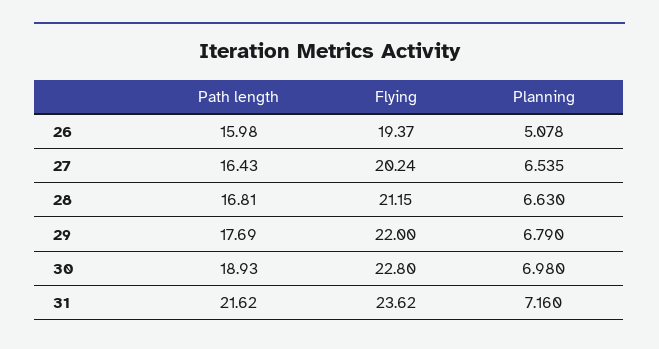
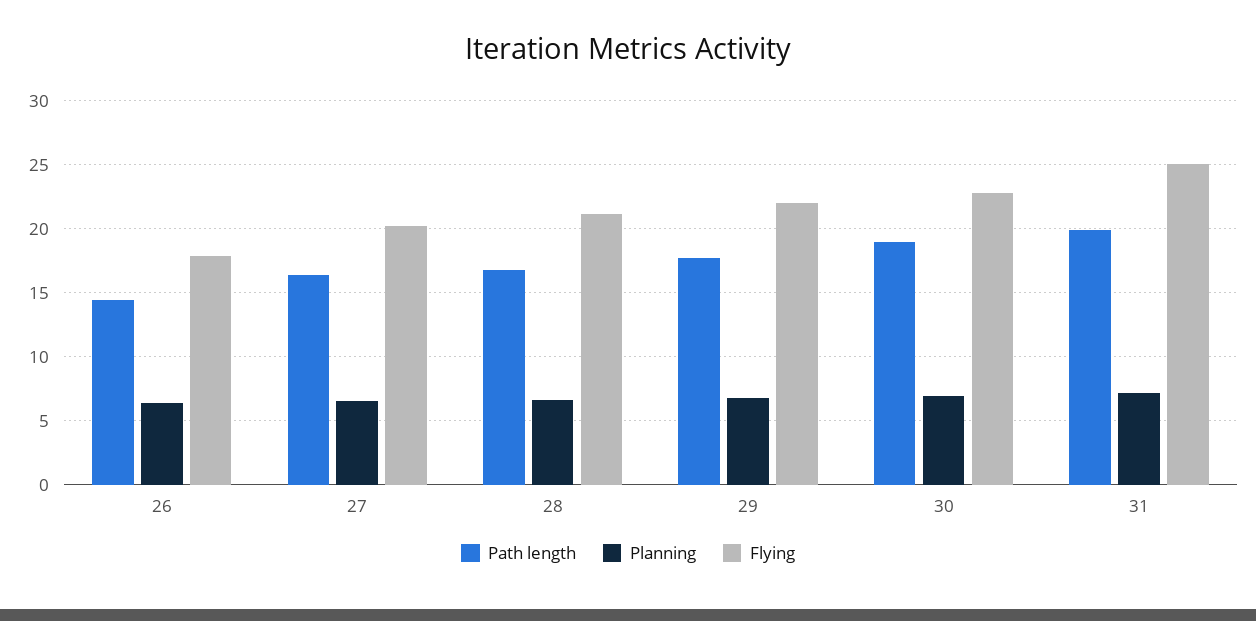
Path length, 26: 15.98 -> 14.5
Flying, 26: 19.37 -> 18
Planning, 26: 5.078 -> 6.5
Path length, 31: 21.62 -> 20
Flying, 31: 23.62 -> 25

